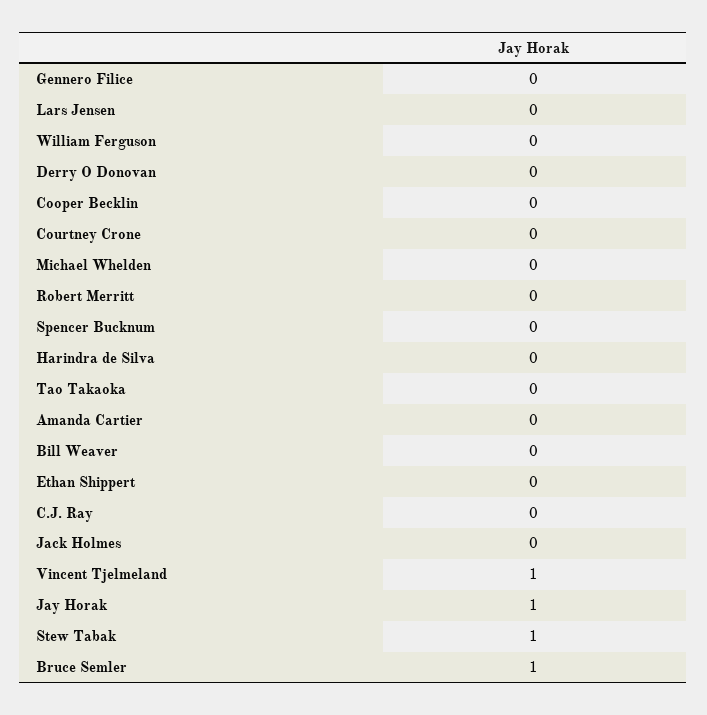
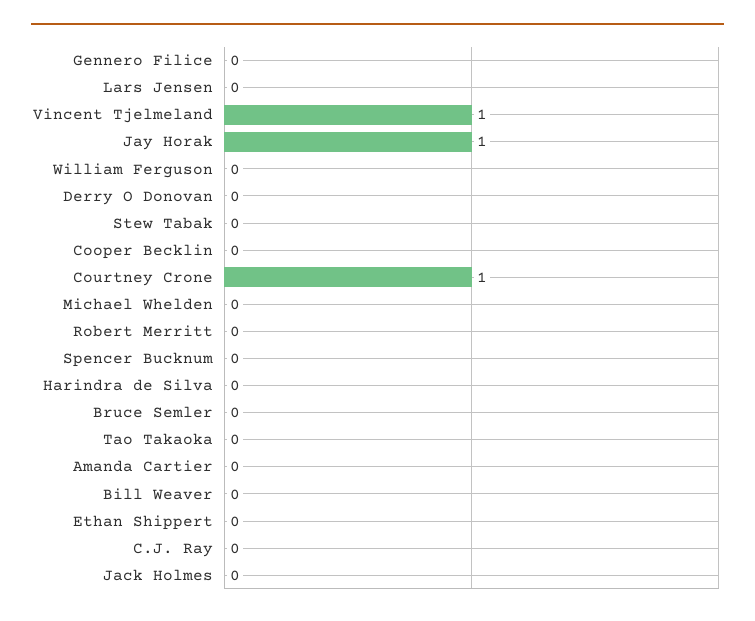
Courtney Crone: 0 -> 1
Stew Tabak: 1 -> 0
Bruce Semler: 1 -> 0

